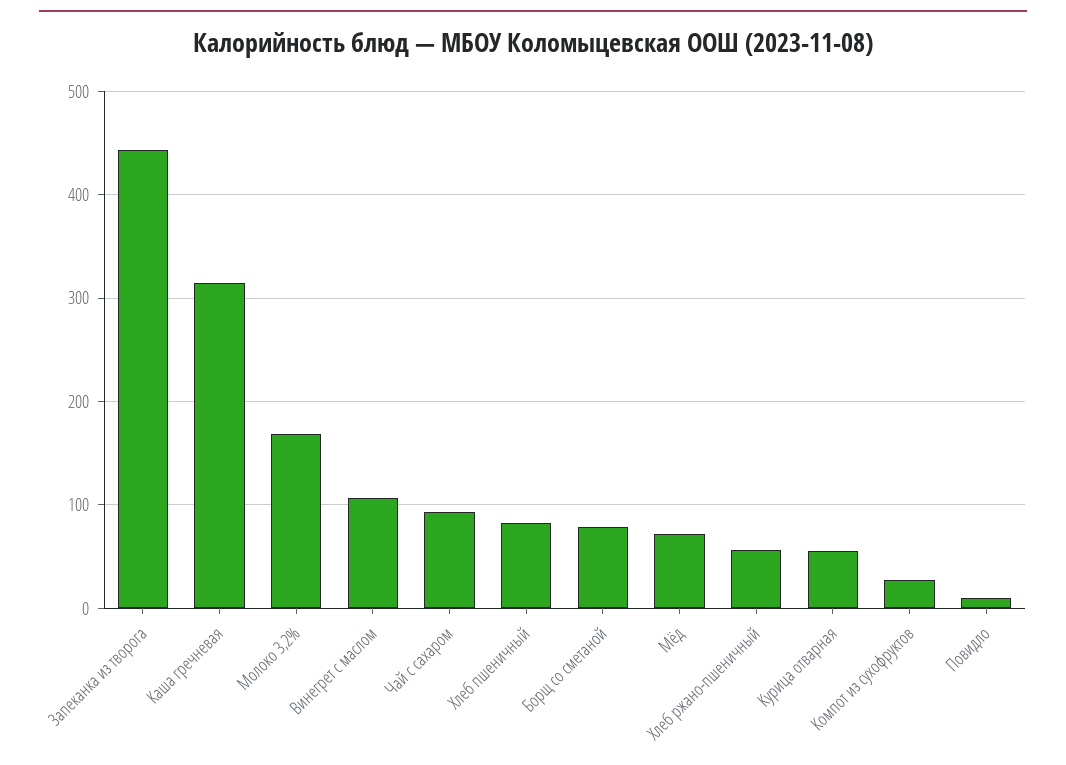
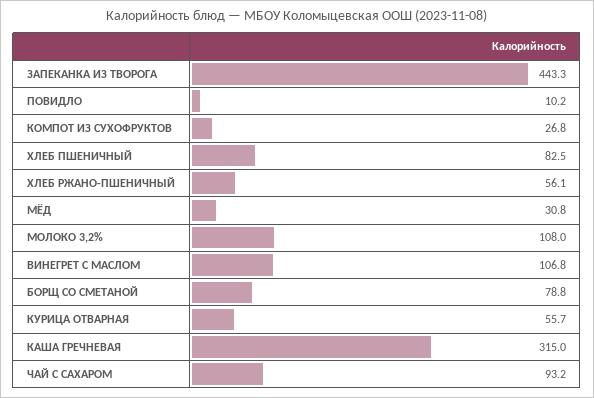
Молоко 3,2%: 170 -> 108
Мёд: 70 -> 30.8

